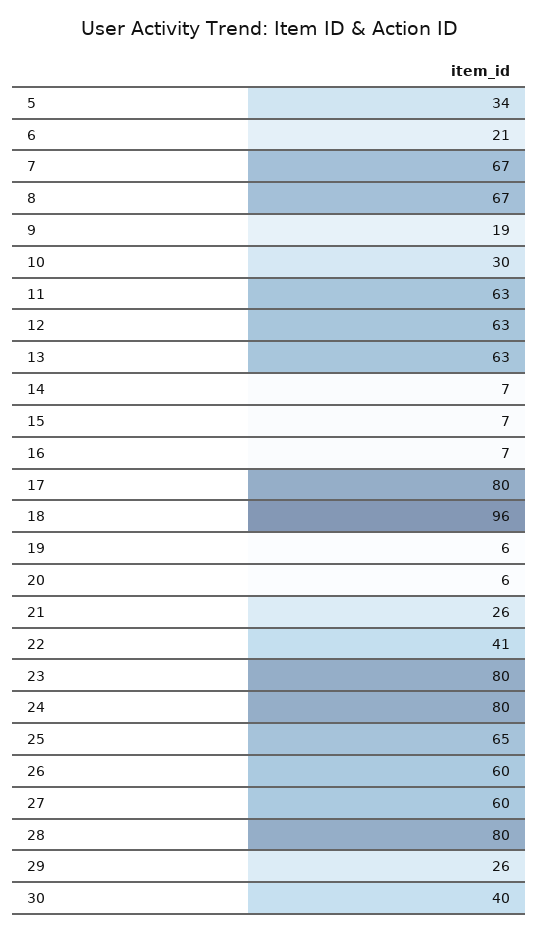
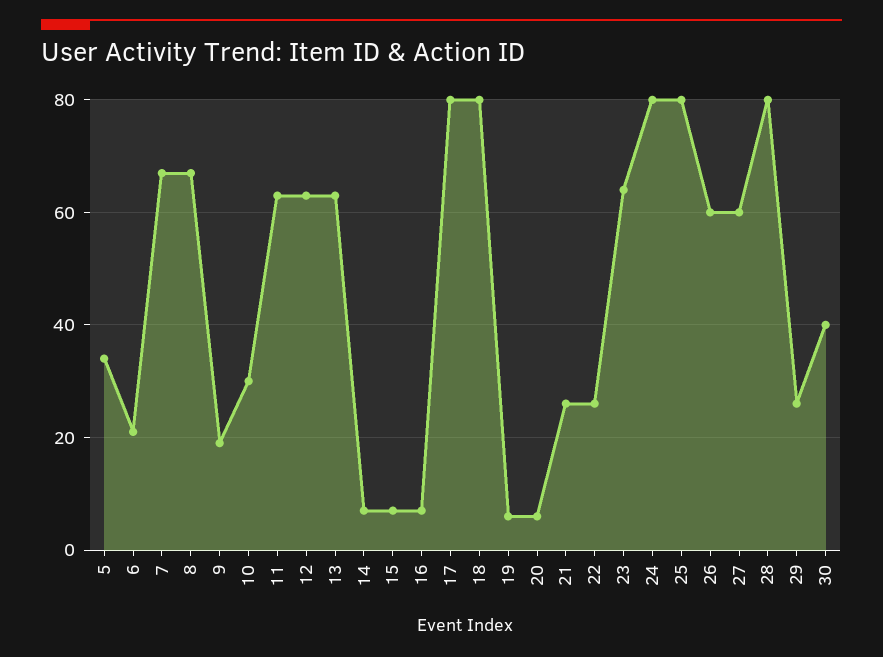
18: 96 -> 80
22: 41 -> 25
23: 80 -> 65
25: 65 -> 80

